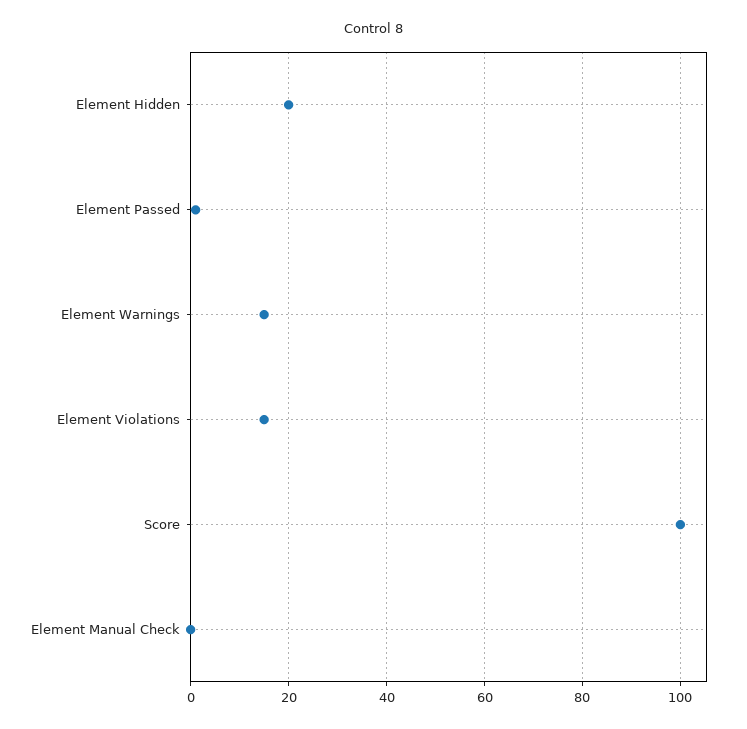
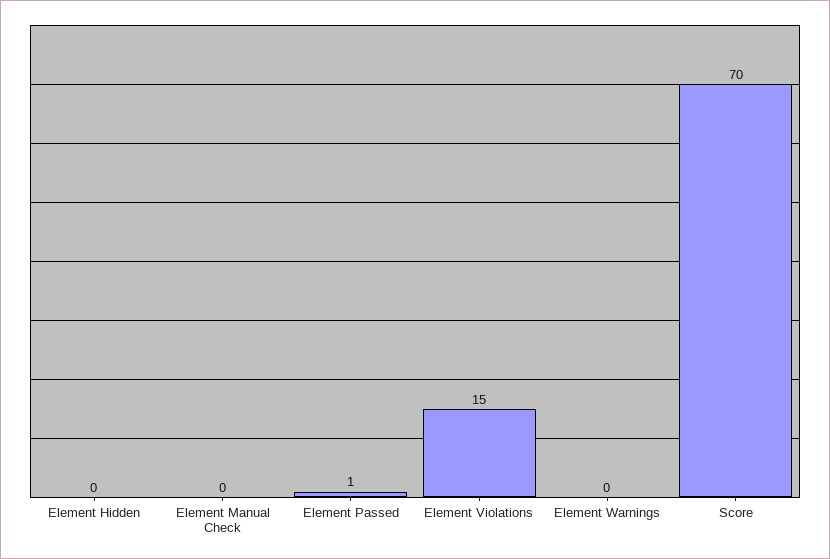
Element Hidden: 20 -> 0
Element Warnings: 15 -> 0
Score: 100 -> 70

